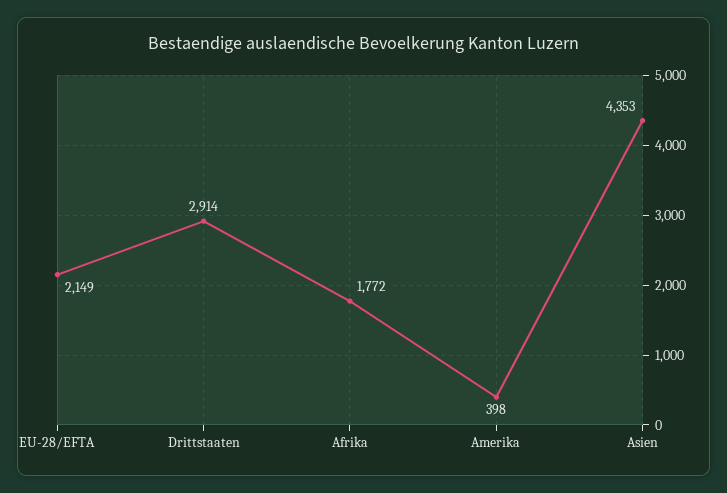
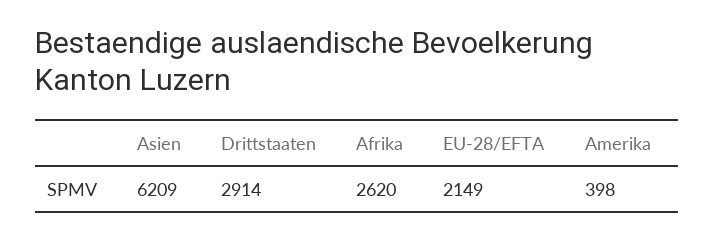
Afrika: 1772 -> 2620
Asien: 4353 -> 6209

